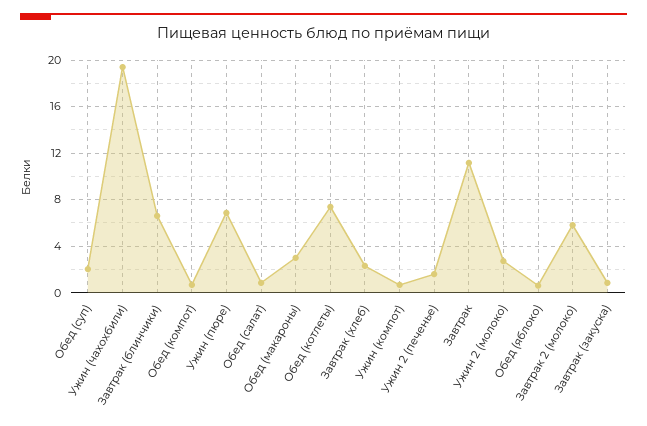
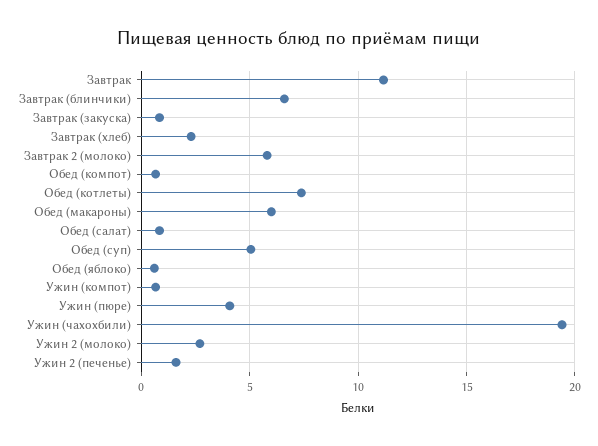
Обед (суп): 2 -> 5
Ужин (пюре): 7 -> 4
Обед (макароны): 3 -> 6

